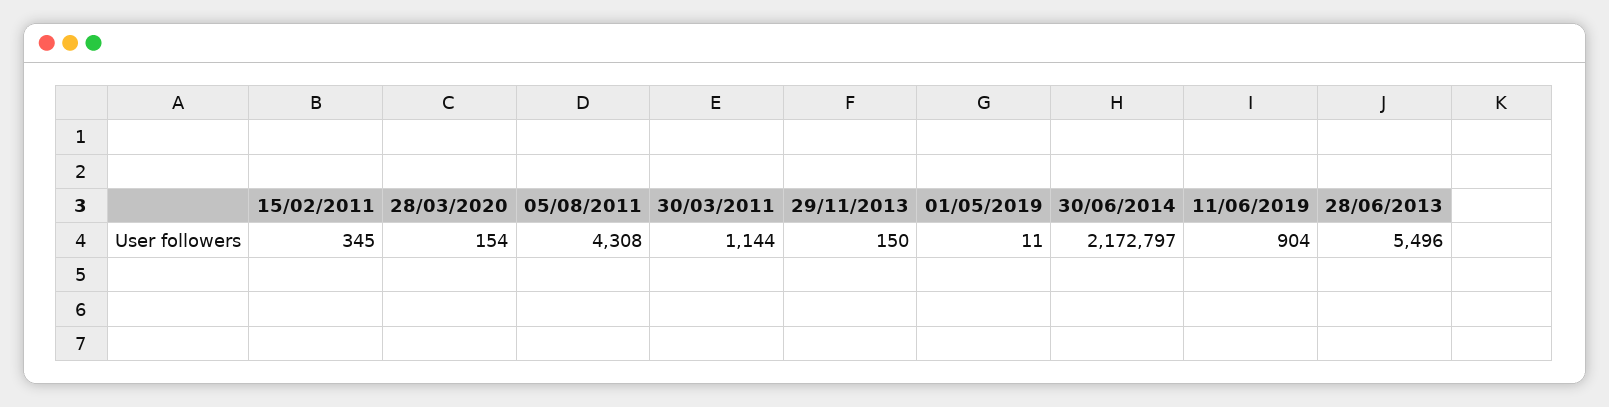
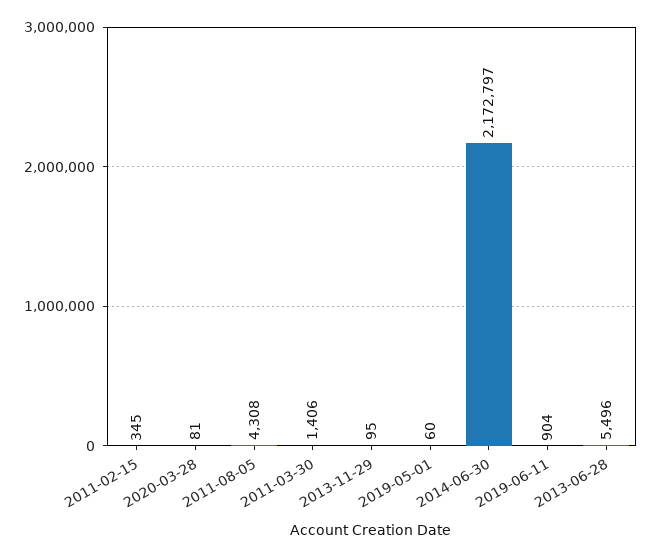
28/03/2020: 154 -> 81
30/03/2011: 1144 -> 1406
29/11/2013: 150 -> 95
01/05/2019: 11 -> 60

